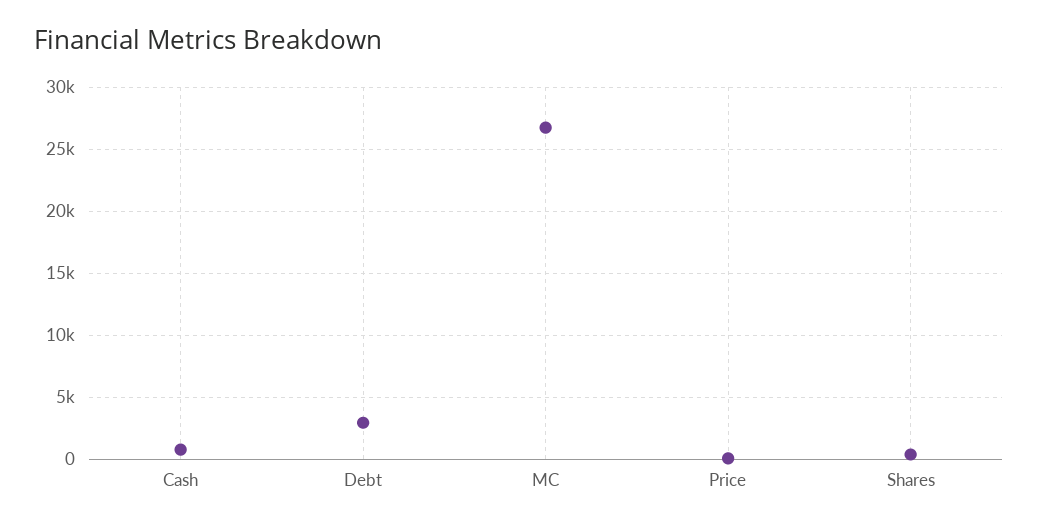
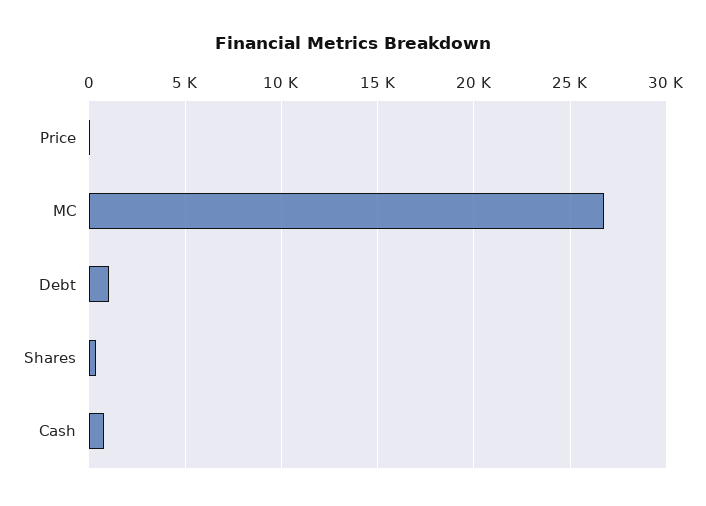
Debt: 3000 -> 1000

